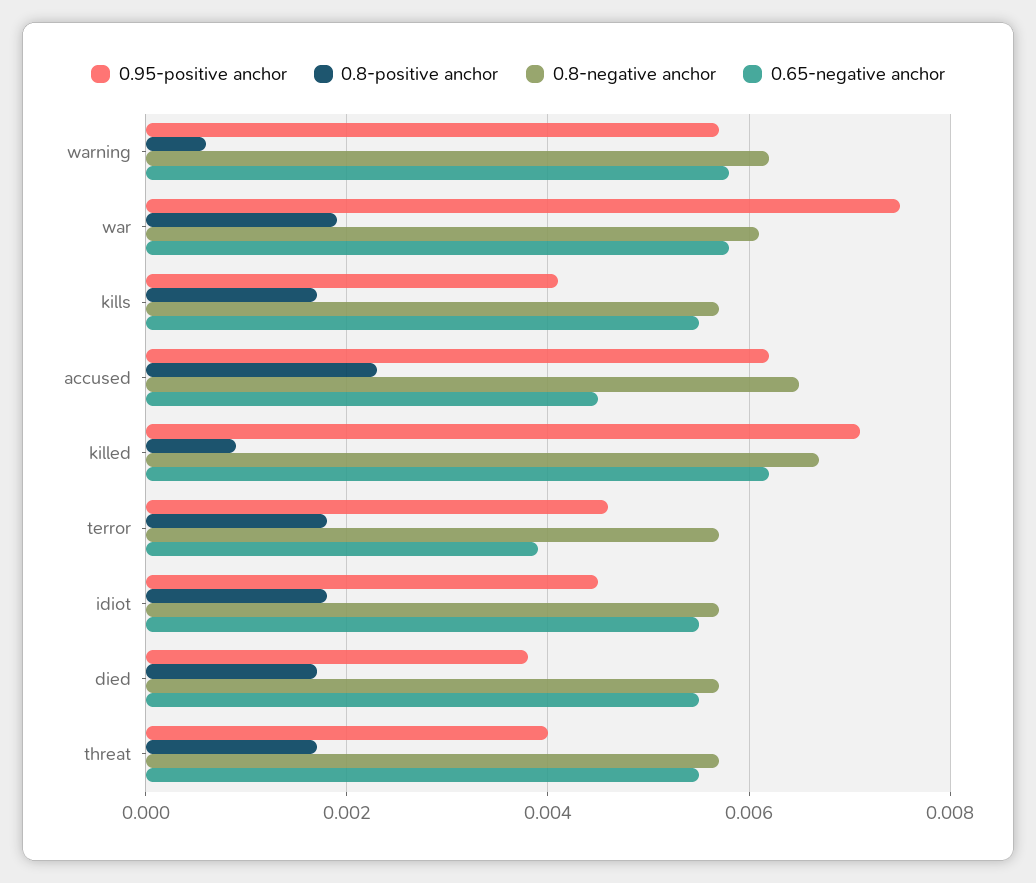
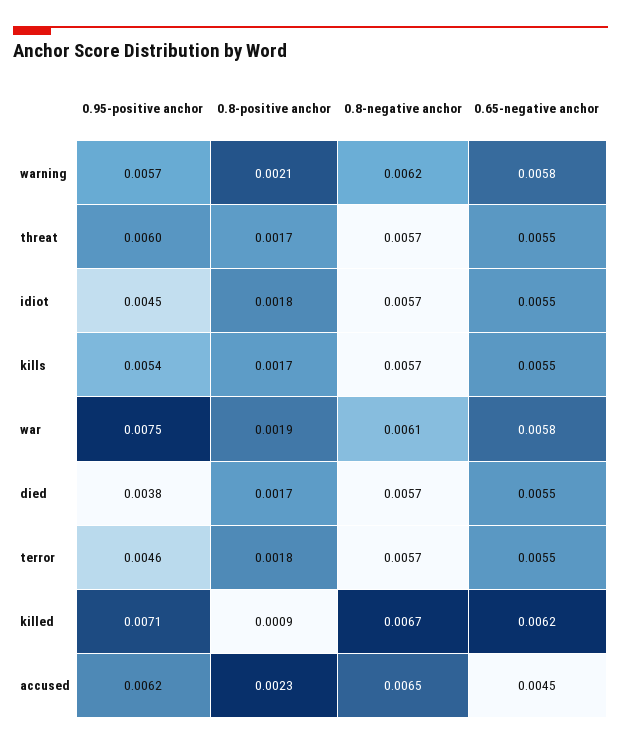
0.8-positive anchor, warning: 0.0005 -> 0.0021
0.95-positive anchor, kills: 0.004 -> 0.0054
0.65-negative anchor, terror: 0.004 -> 0.0055
0.95-positive anchor, threat: 0.004 -> 0.006

